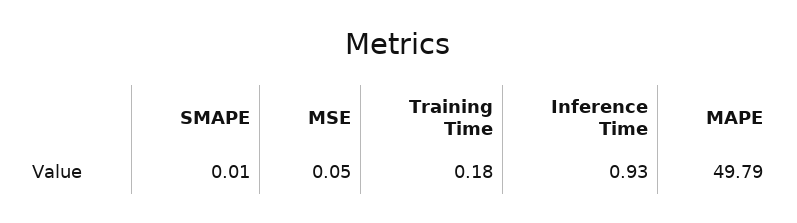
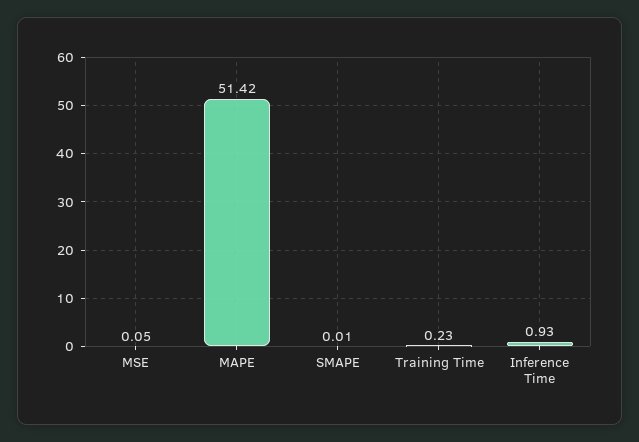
Training Time: 0.18 -> 0.23
MAPE: 49.79 -> 51.42

